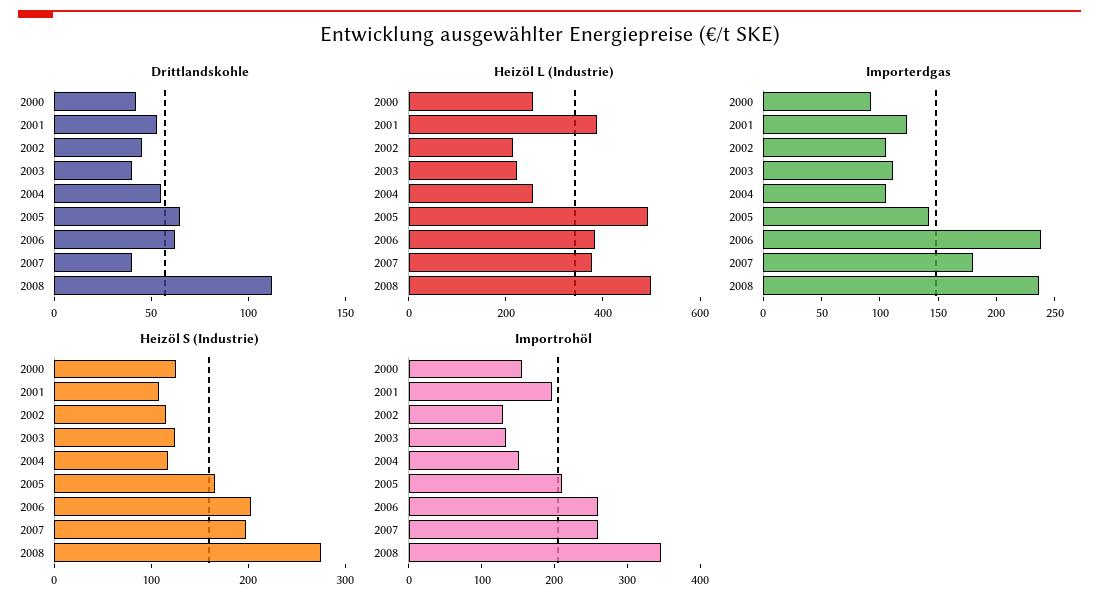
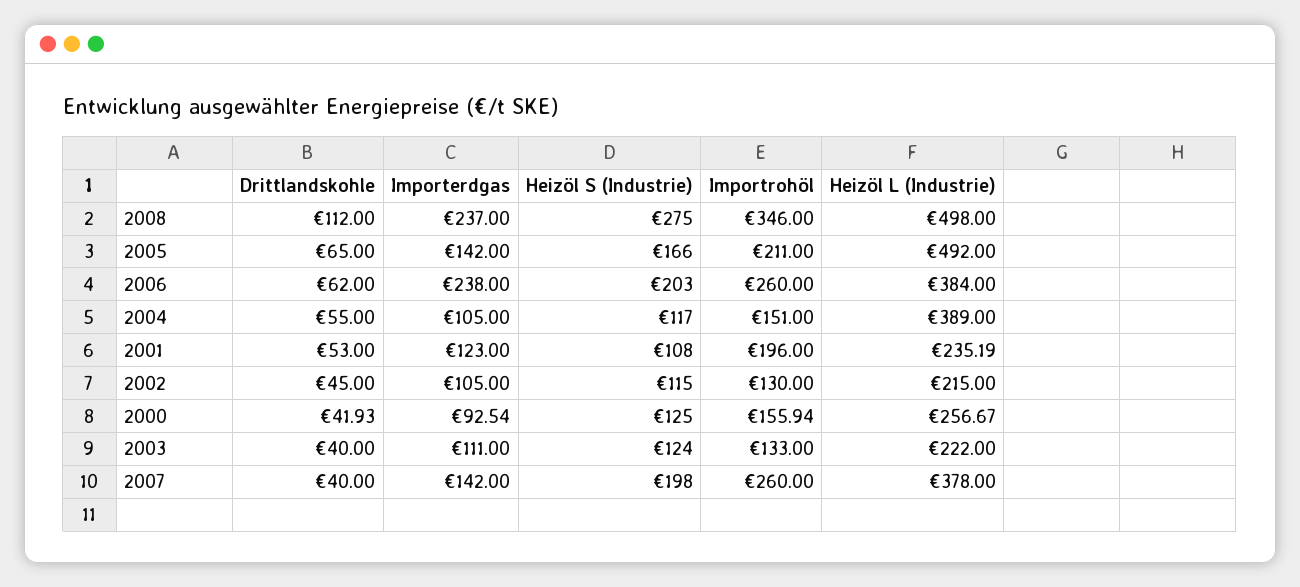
Heizöl L (Industrie), 2001: 400 -> 235.19
Heizöl L (Industrie), 2004: 250 -> 389
Importerdgas, 2007: 180 -> 142

